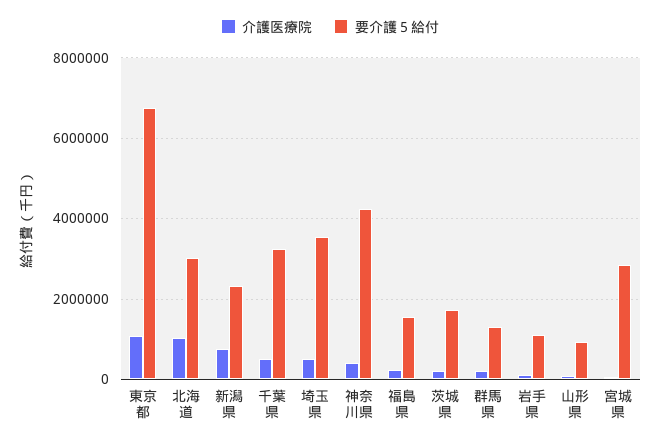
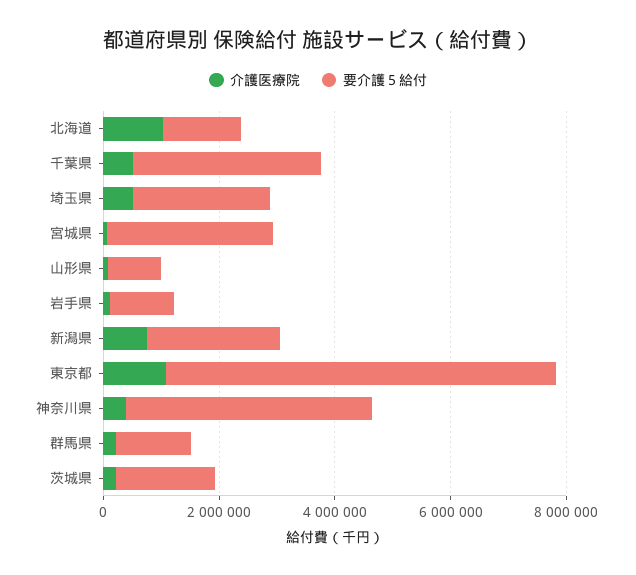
要介護５給付, 北海道: 3000000 -> 1500000
要介護５給付, 埼玉県: 3600000 -> 2500000
介護医療院, 福島県: 200000 -> none
要介護５給付, 福島県: 1600000 -> none

